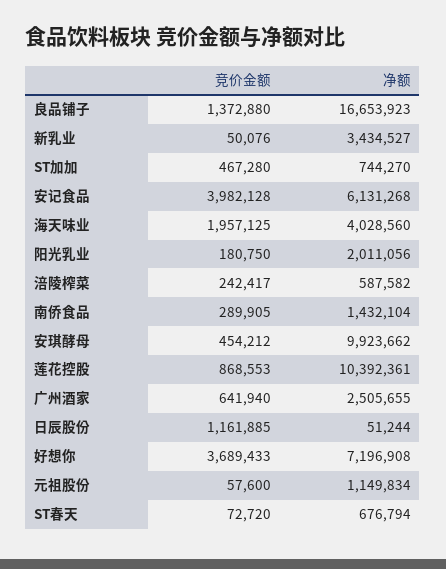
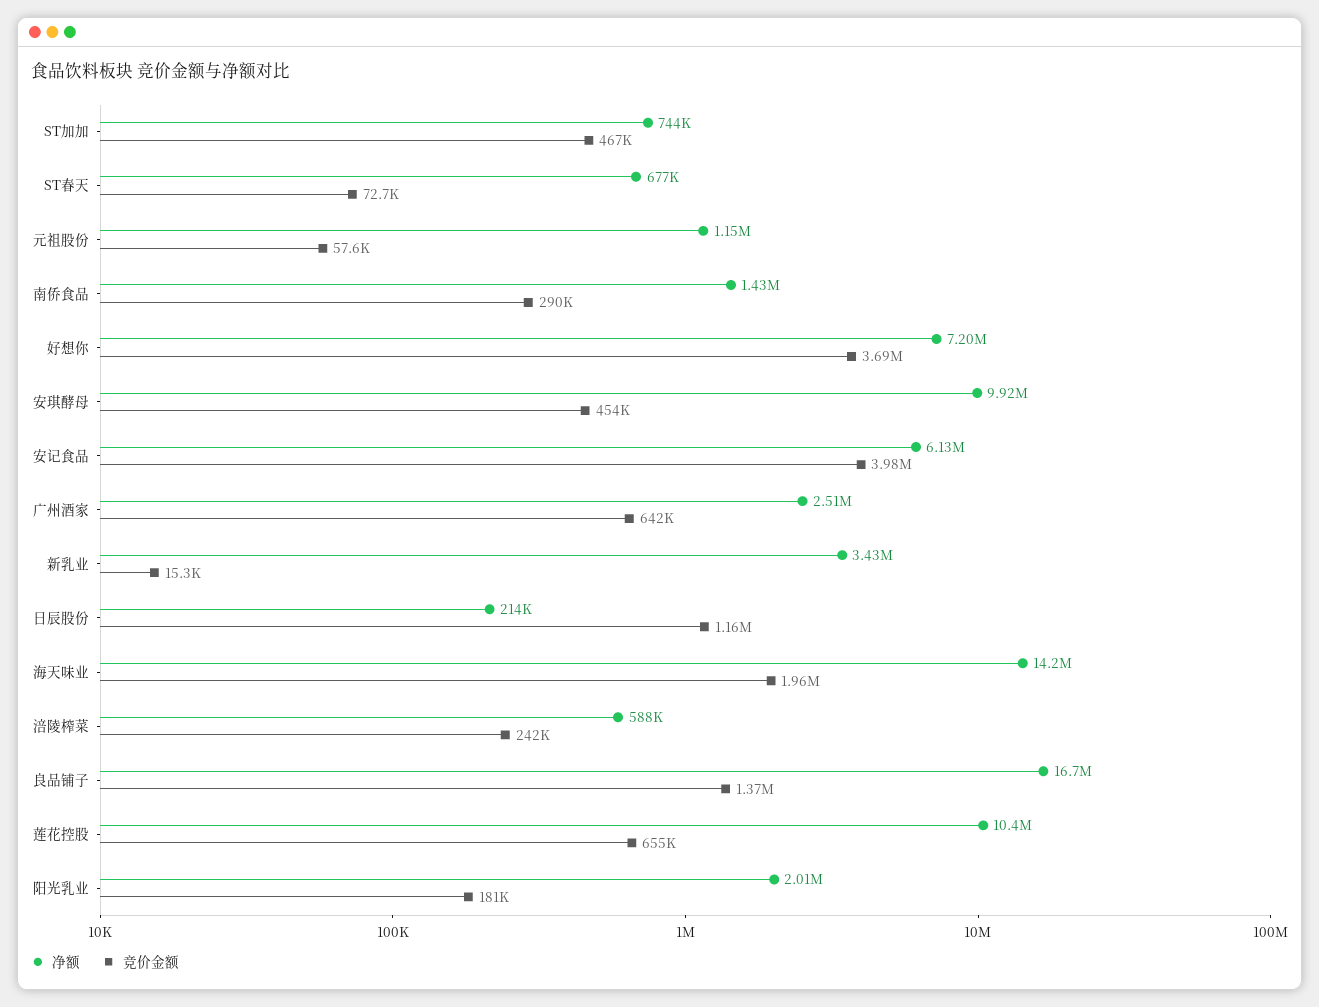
竞价金额, 新乳业: 50076 -> 15300
净额, 海天味业: 4028560 -> 14200000
竞价金额, 莲花控股: 868553 -> 655000
净额, 日辰股份: 51244 -> 214000

